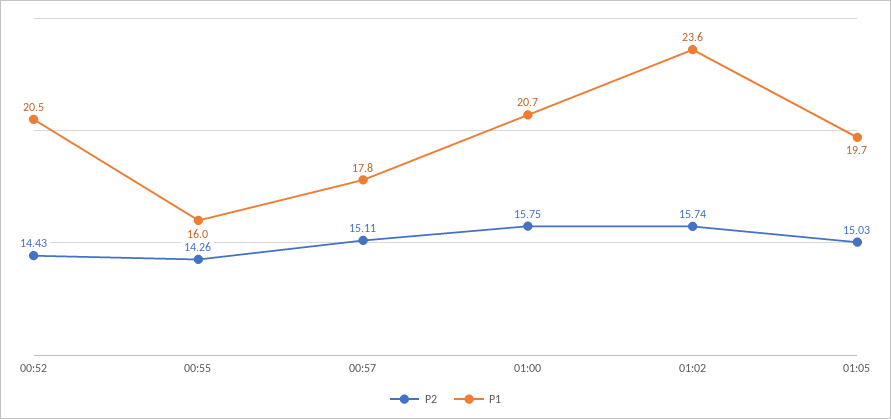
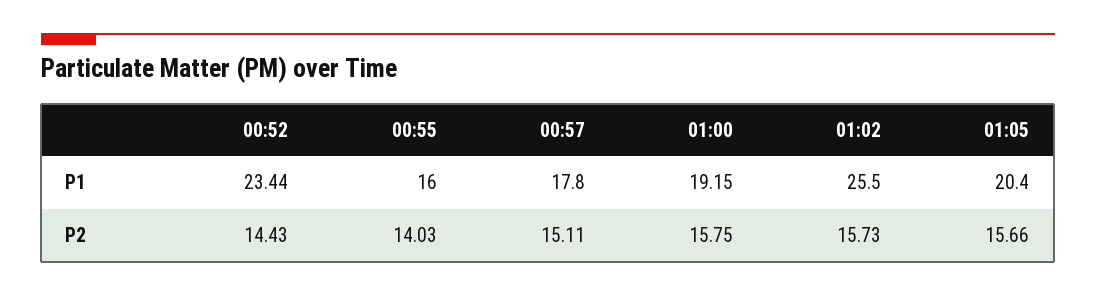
P1, 00:52: 20.5 -> 23.44
P2, 00:55: 14.26 -> 14.03
P1, 01:00: 20.7 -> 19.15
P2, 01:02: 15.74 -> 15.73
P1, 01:02: 23.6 -> 25.5
P2, 01:05: 15.03 -> 15.66
P1, 01:05: 19.7 -> 20.4

